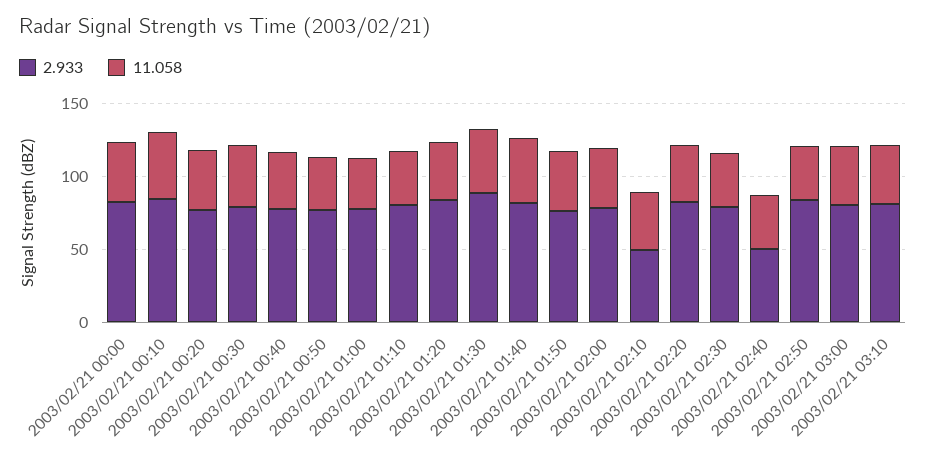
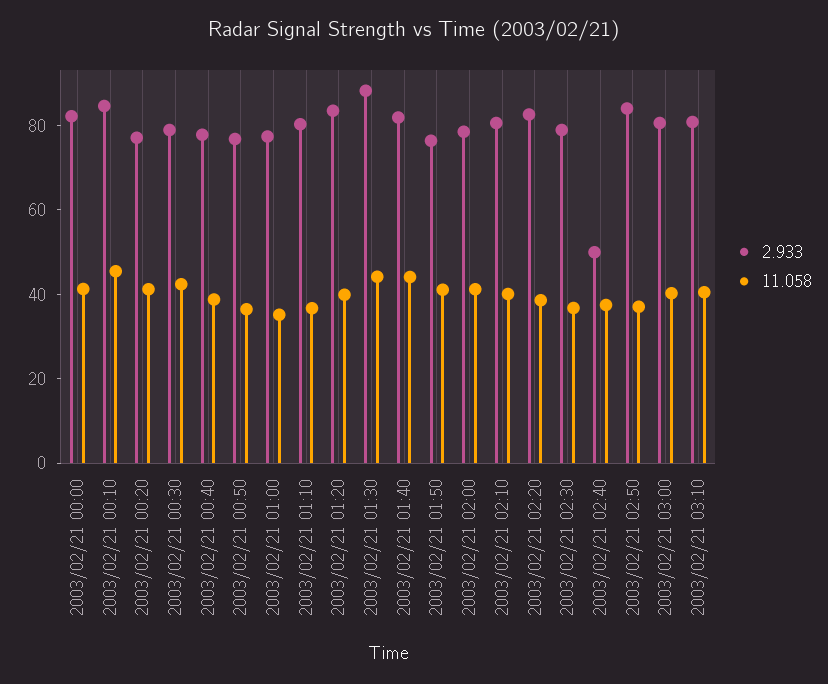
2.933, 2003/02/21 02:10: 50 -> 80

